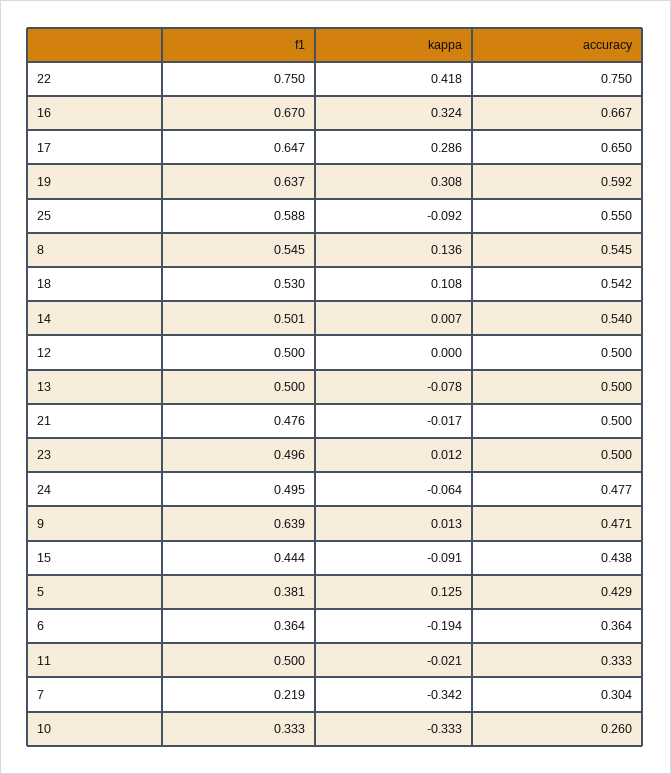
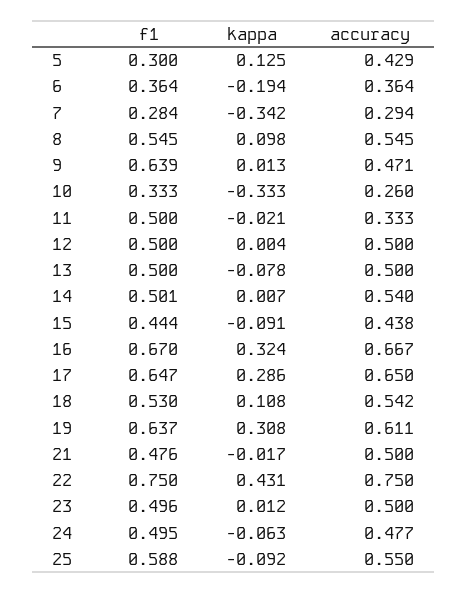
kappa, 22: 0.418 -> 0.431
accuracy, 19: 0.592 -> 0.611
kappa, 8: 0.136 -> 0.098
kappa, 12: 0 -> 0.004
kappa, 24: -0.064 -> -0.063
f1, 5: 0.381 -> 0.3
f1, 7: 0.219 -> 0.284
accuracy, 7: 0.304 -> 0.294

